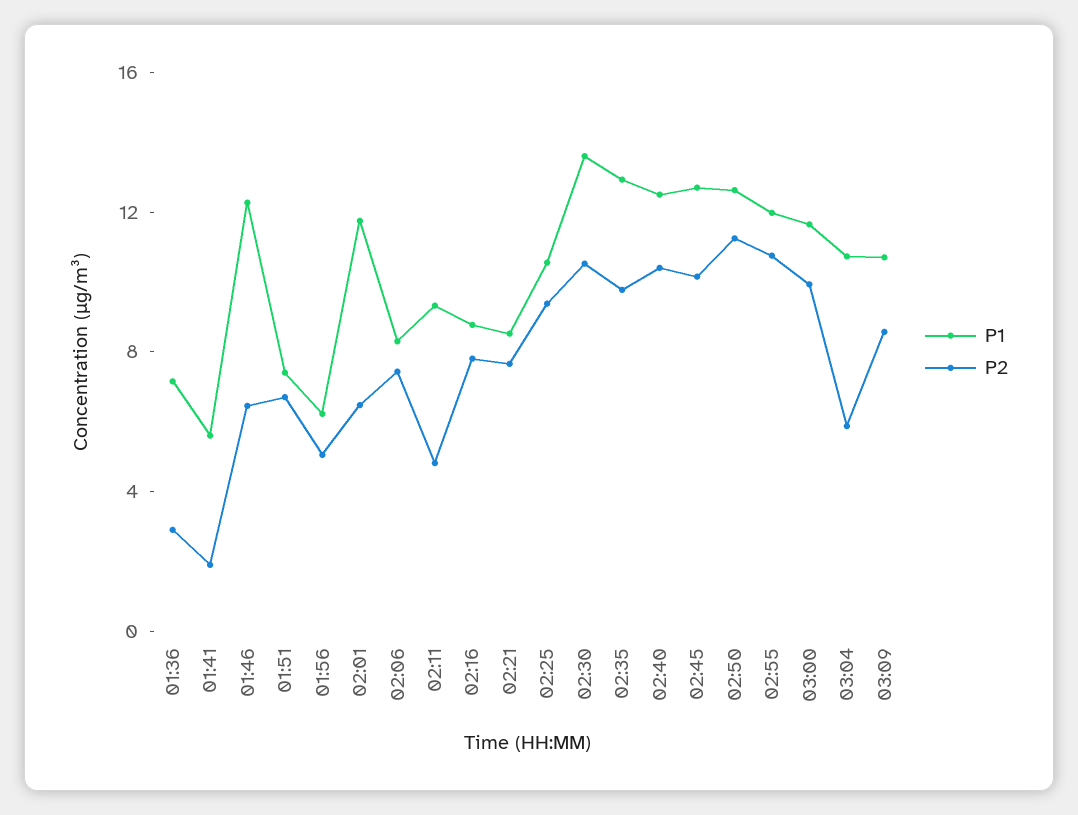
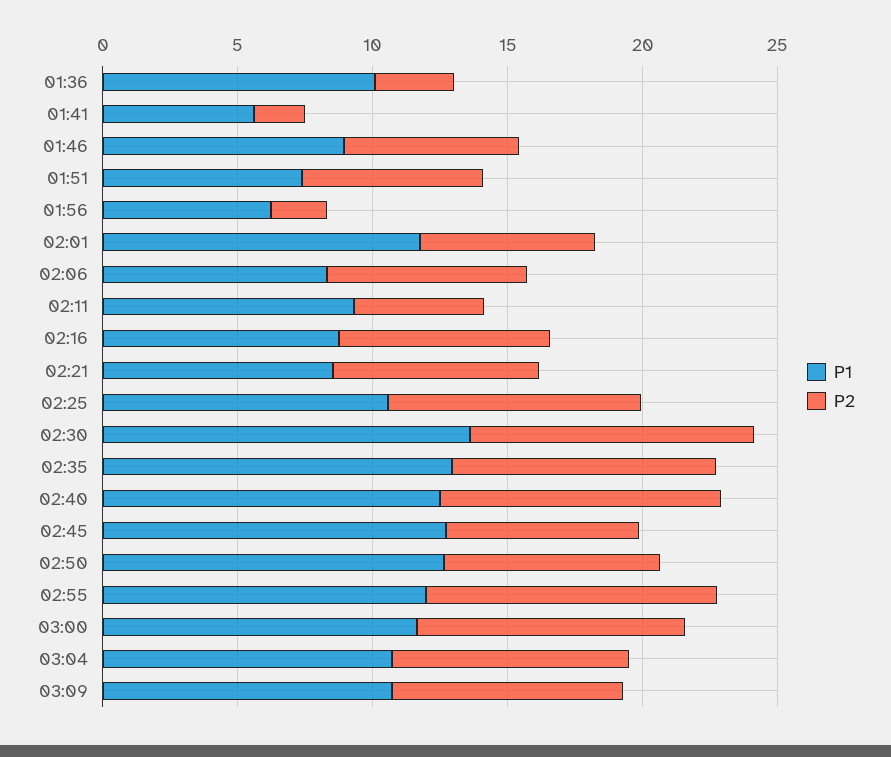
P1, 01:36: 7 -> 10
P1, 01:46: 12 -> 9
P2, 01:56: 5 -> 2
P2, 02:45: 10 -> 7
P2, 02:50: 11 -> 8
P2, 03:04: 6 -> 9

